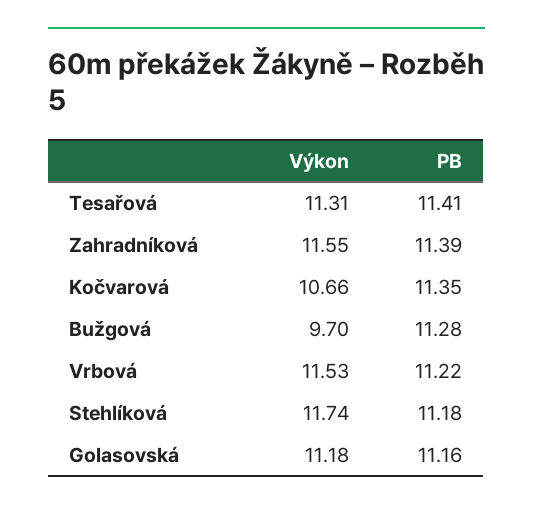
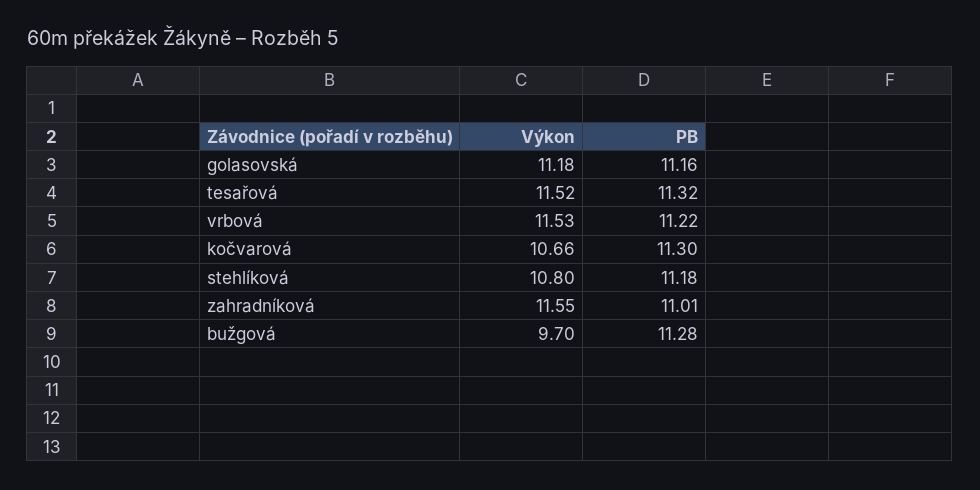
Výkon, Tesařová: 11.31 -> 11.52
PB, Tesařová: 11.41 -> 11.32
PB, Zahradníková: 11.39 -> 11.01
PB, Kočvarová: 11.35 -> 11.3
Výkon, Stehlíková: 11.74 -> 10.8

